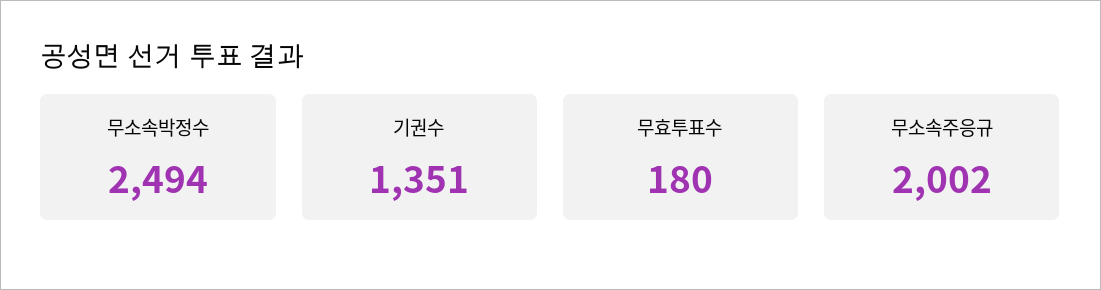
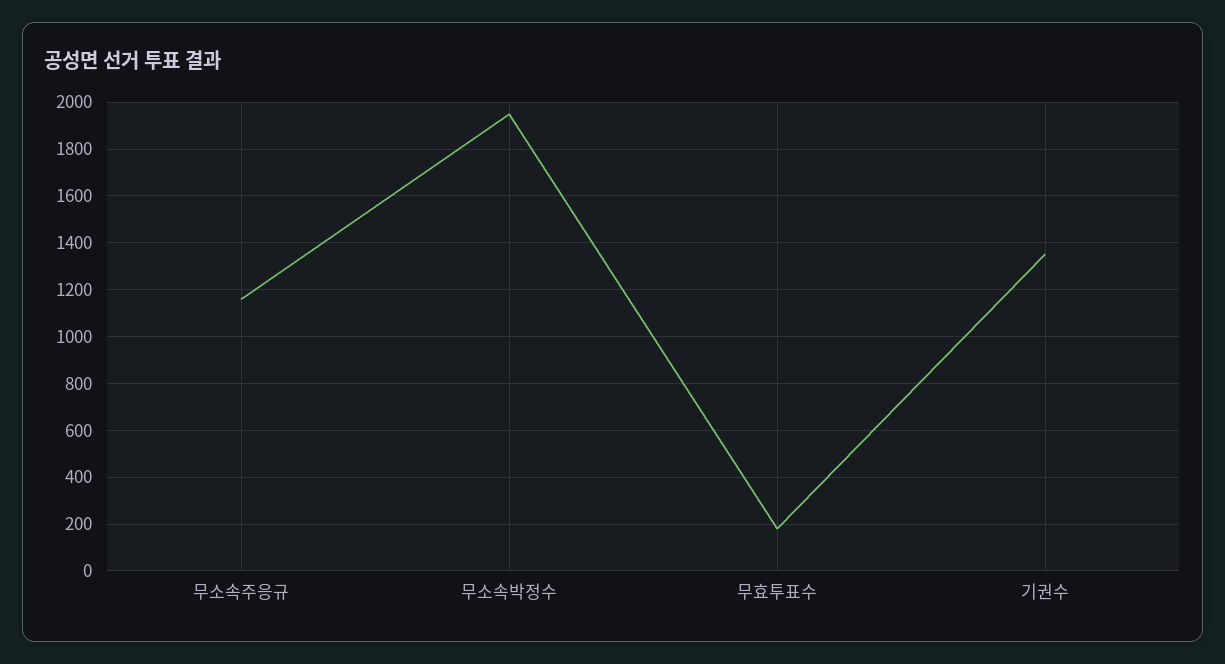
무소속박정수: 2494 -> 1950
무소속주응규: 2002 -> 1150

